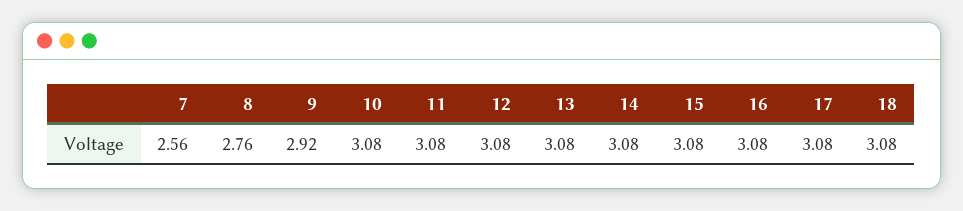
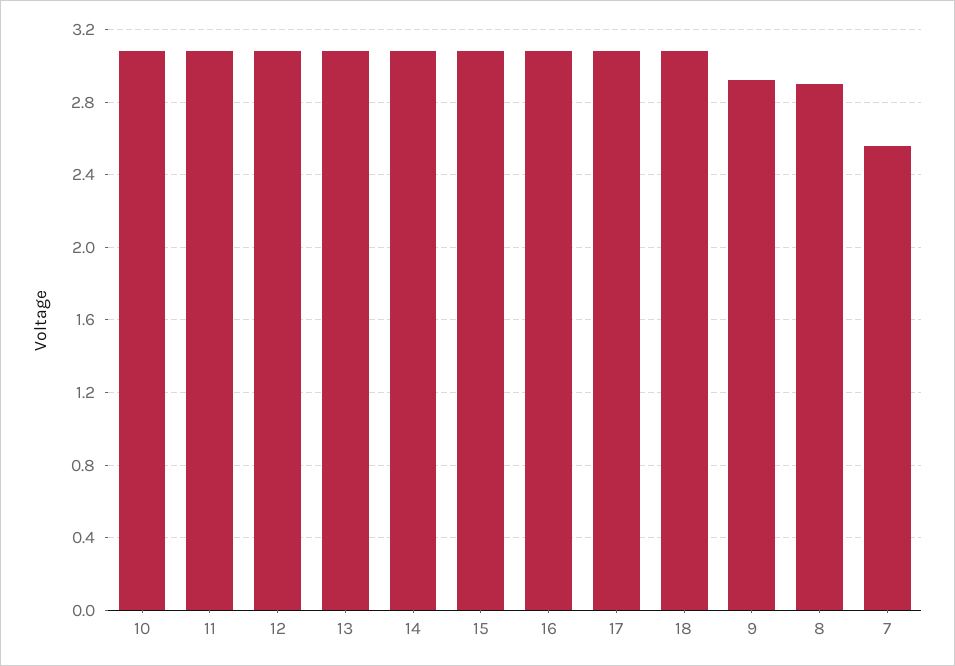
8: 2.76 -> 2.9

